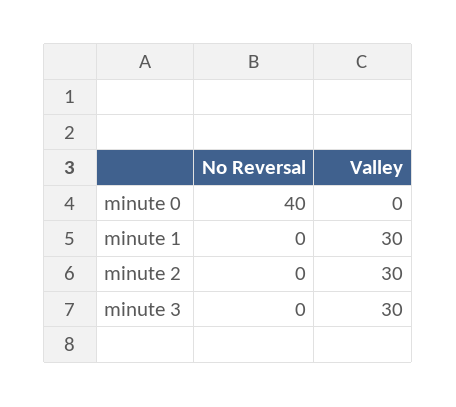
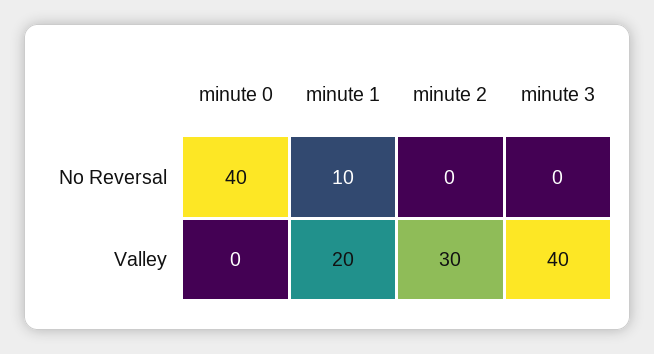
No Reversal, minute 1: 0 -> 10
Valley, minute 1: 30 -> 20
Valley, minute 3: 30 -> 40

